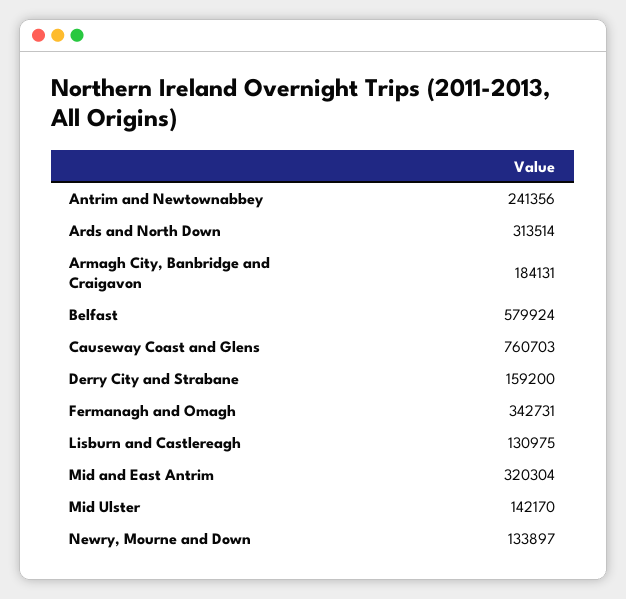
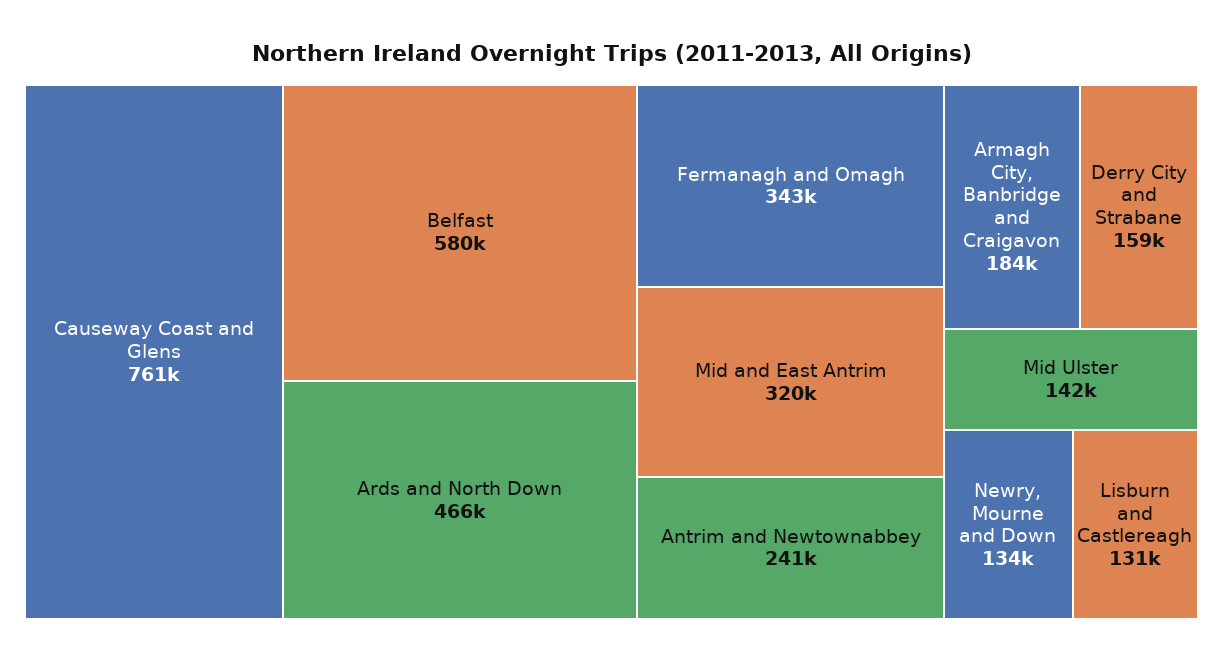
Ards and North Down: 313514 -> 466000

